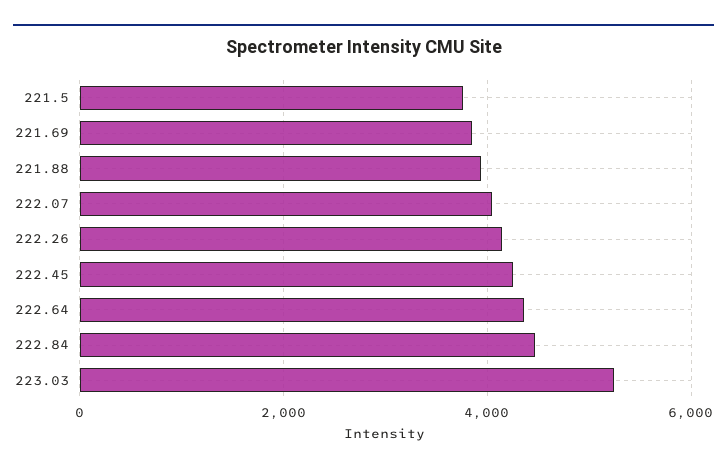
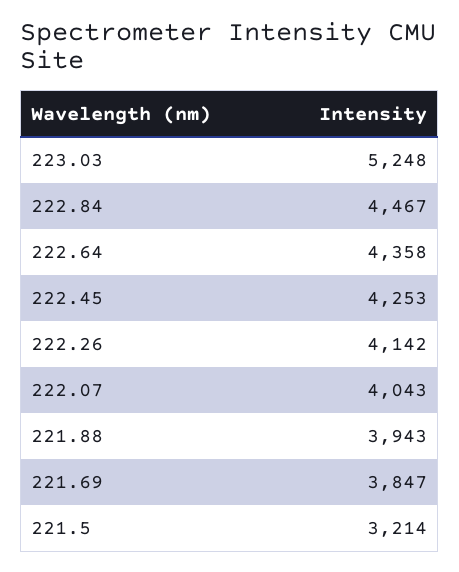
221.5: 3800 -> 3214

